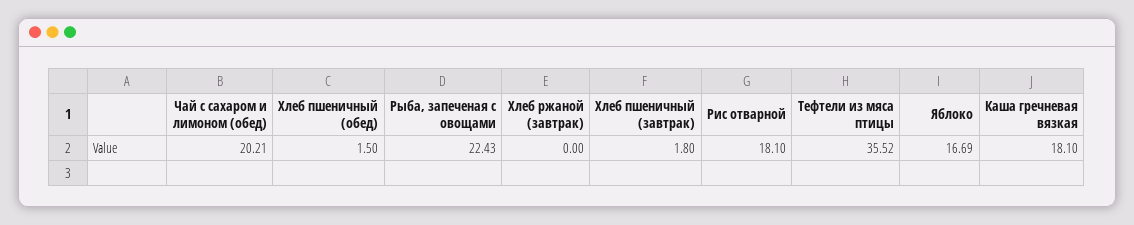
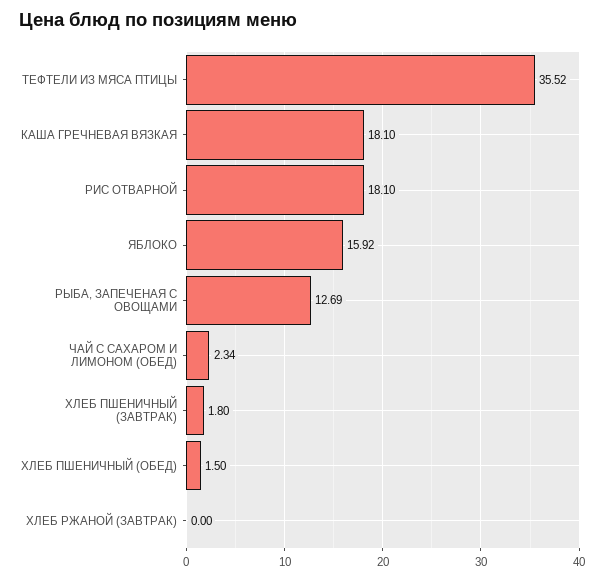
Чай с сахаром и лимоном (обед): 20.21 -> 2.34
Рыба, запеченая с овощами: 22.43 -> 12.69
Яблоко: 16.69 -> 15.92

